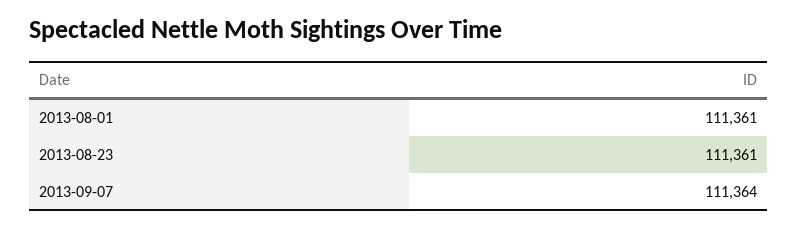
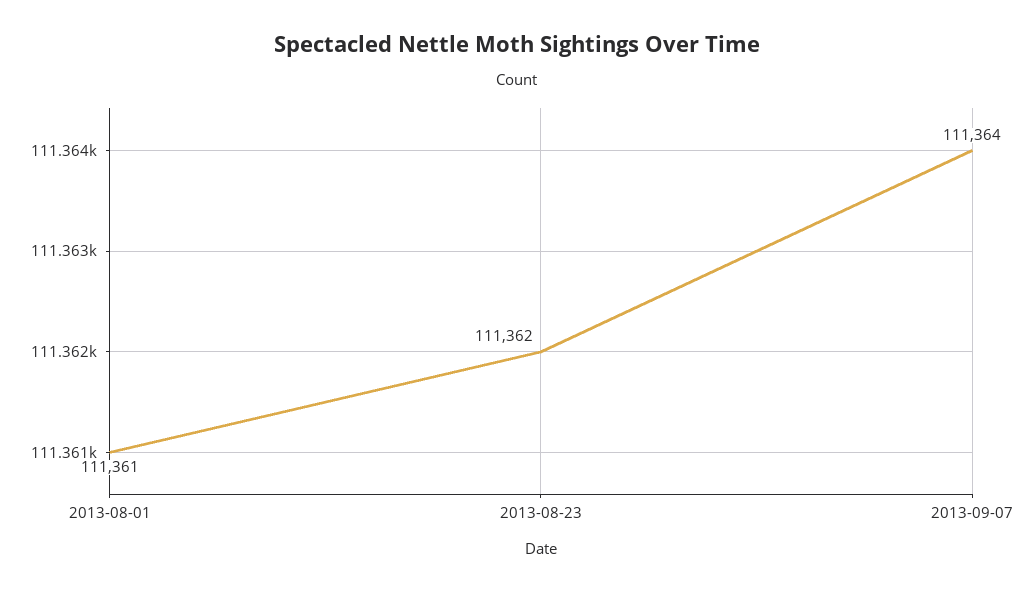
2013-08-23: 111361 -> 111362

